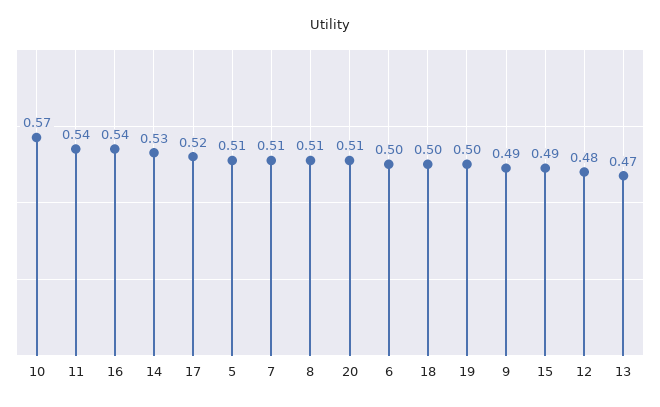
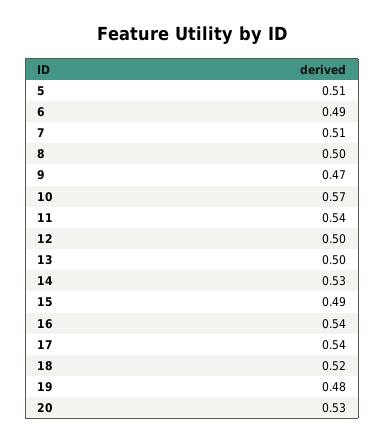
17: 0.52 -> 0.54
8: 0.51 -> 0.5
20: 0.51 -> 0.53
6: 0.5 -> 0.49
18: 0.5 -> 0.52
19: 0.5 -> 0.48
9: 0.49 -> 0.47
12: 0.48 -> 0.5
13: 0.47 -> 0.5

